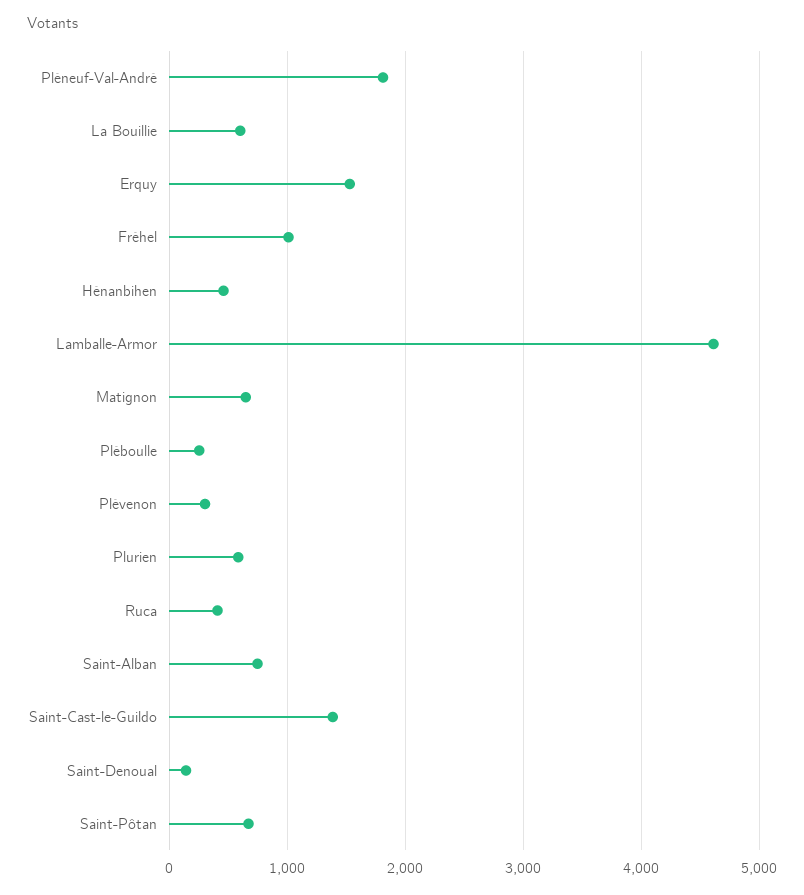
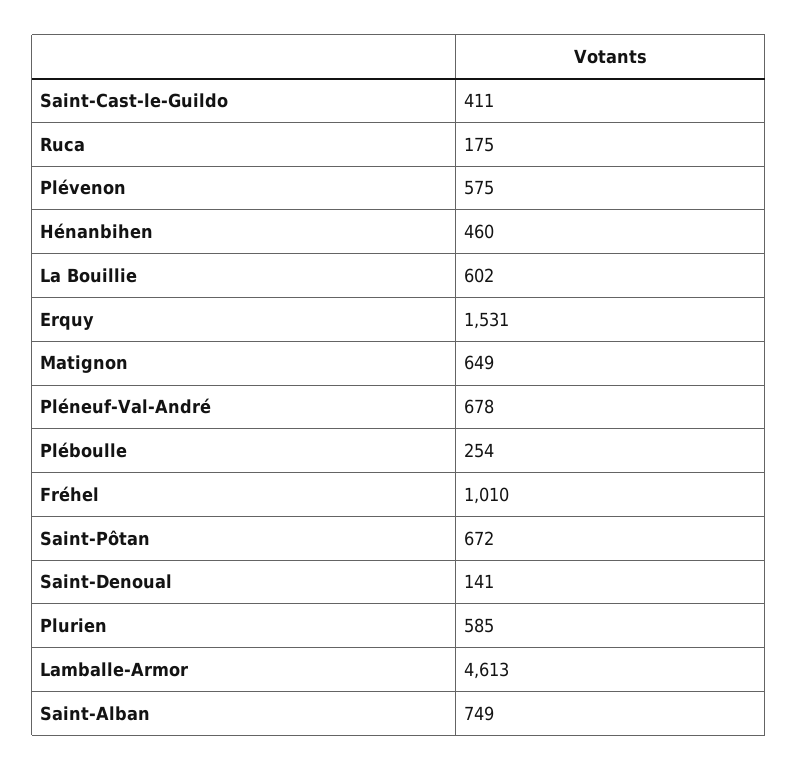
Pléneuf-Val-André: 1800 -> 678
Plévenon: 300 -> 575
Ruca: 400 -> 175
Saint-Cast-le-Guildo: 1400 -> 411

